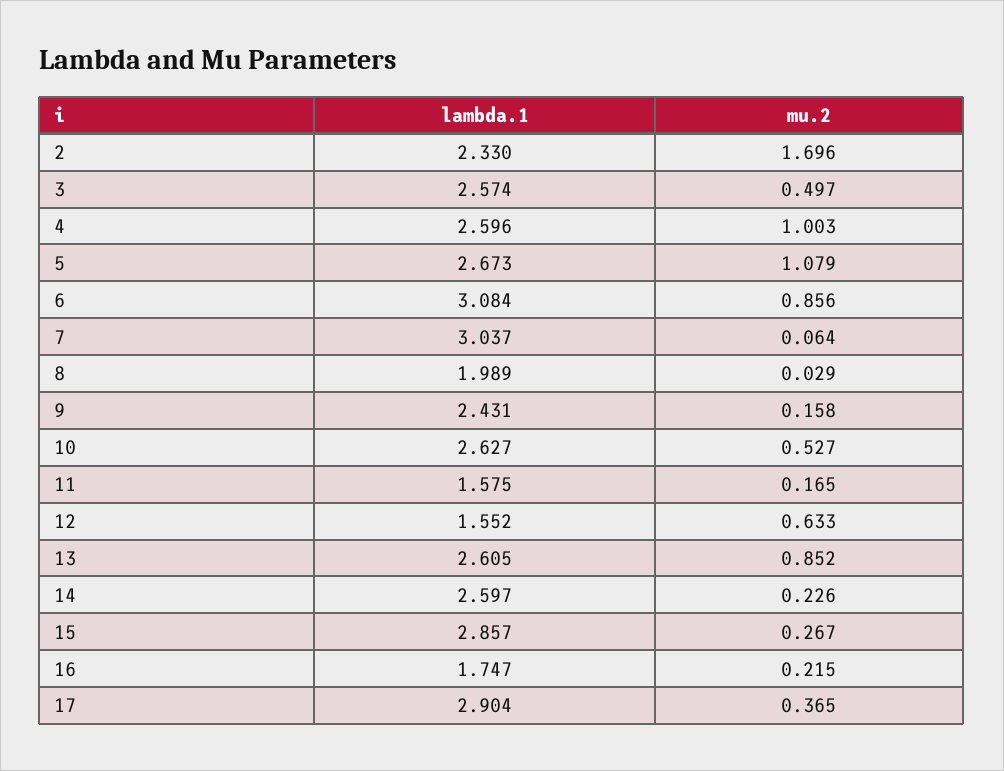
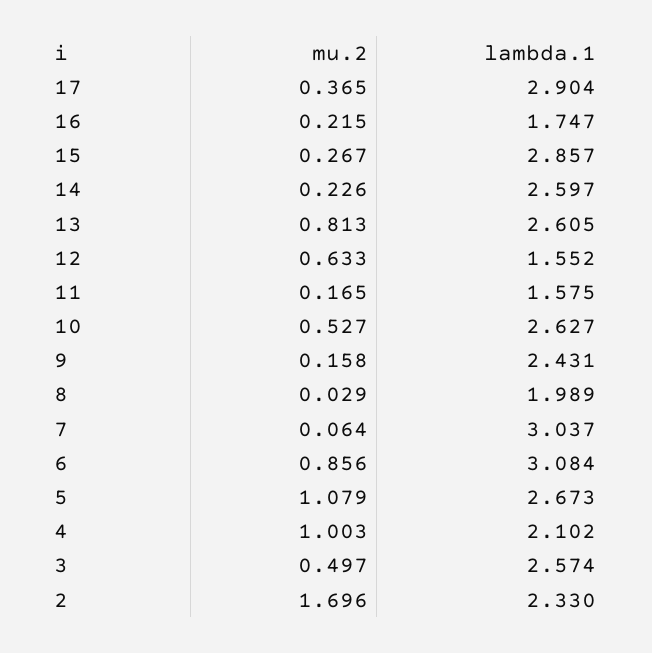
lambda.1, 4: 2.596 -> 2.102
mu.2, 13: 0.852 -> 0.813

